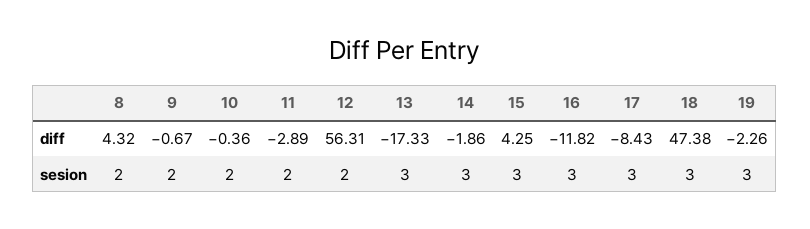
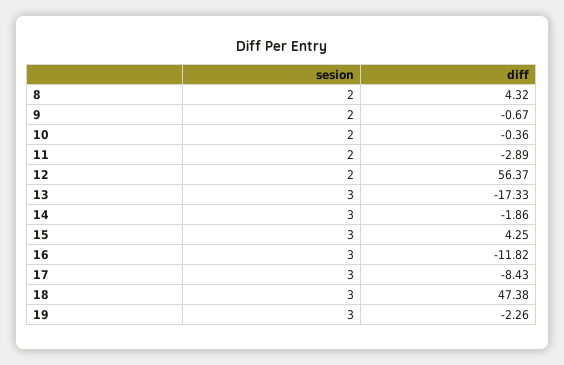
12, diff: 56.31 -> 56.37

